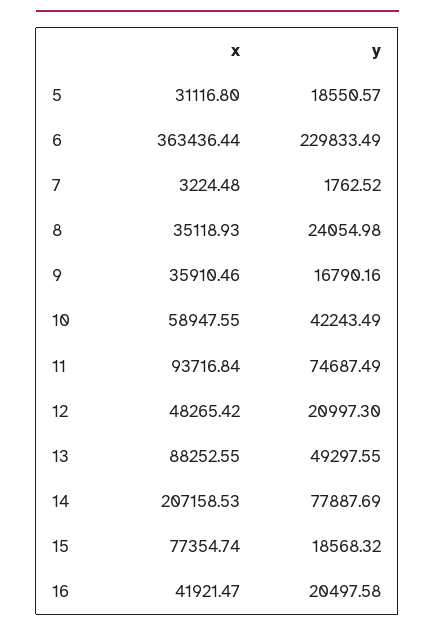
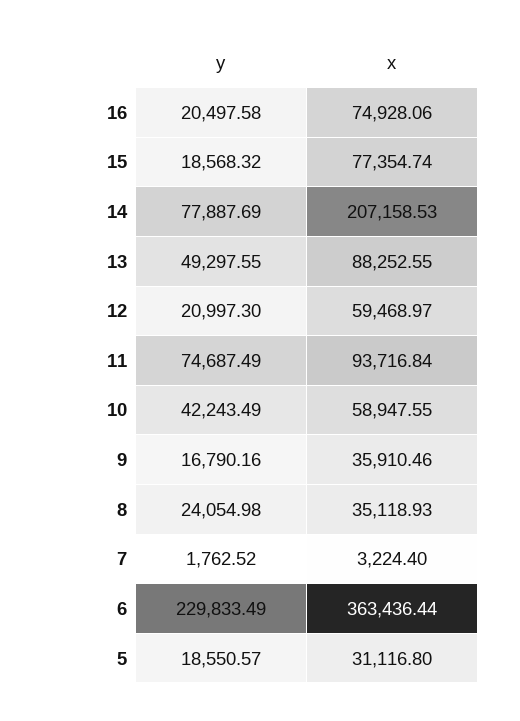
x, 7: 3224.48 -> 3224.4
x, 12: 48265.42 -> 59468.97
x, 16: 41921.47 -> 74928.06

